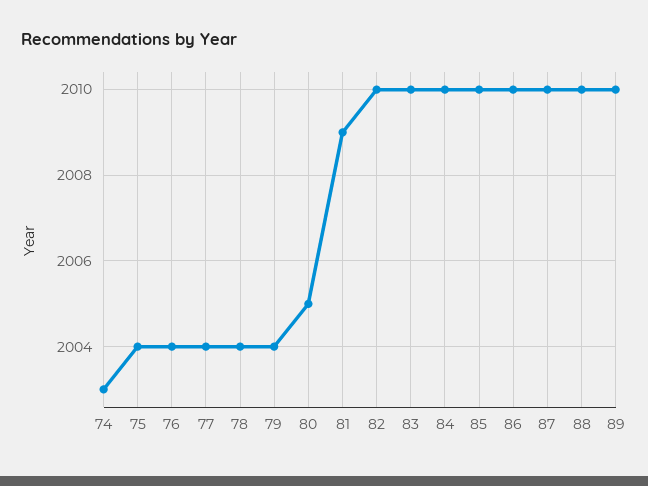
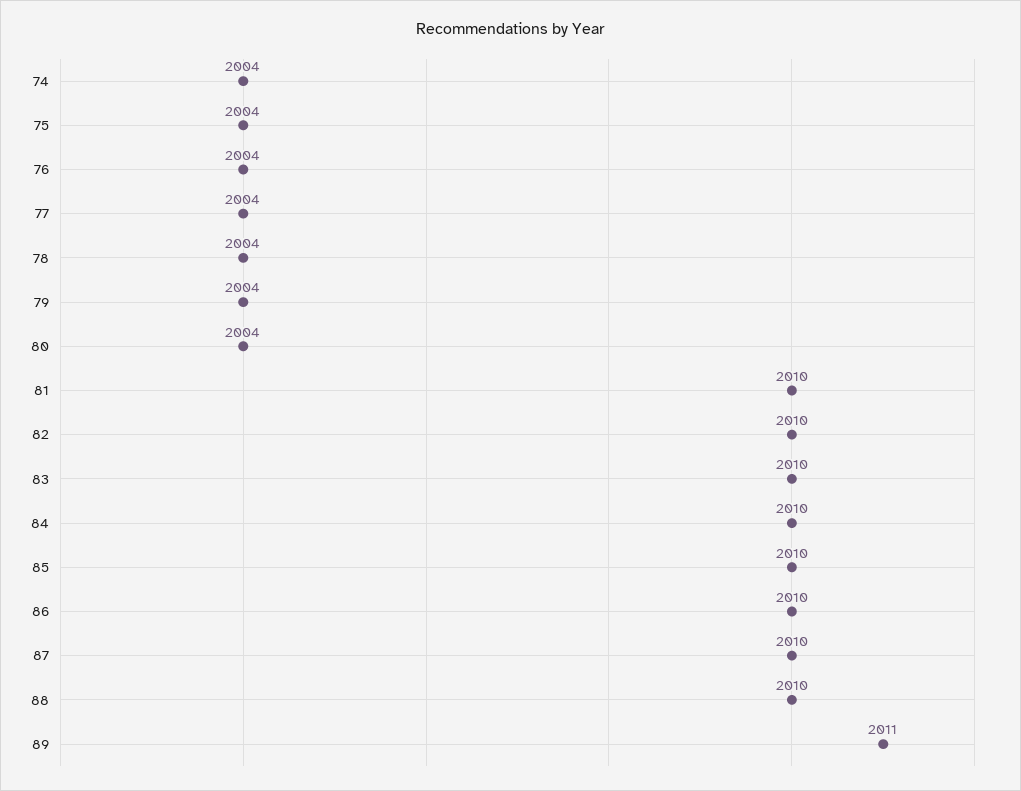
74: 2003 -> 2004
80: 2005 -> 2004
81: 2009 -> 2010
89: 2010 -> 2011

